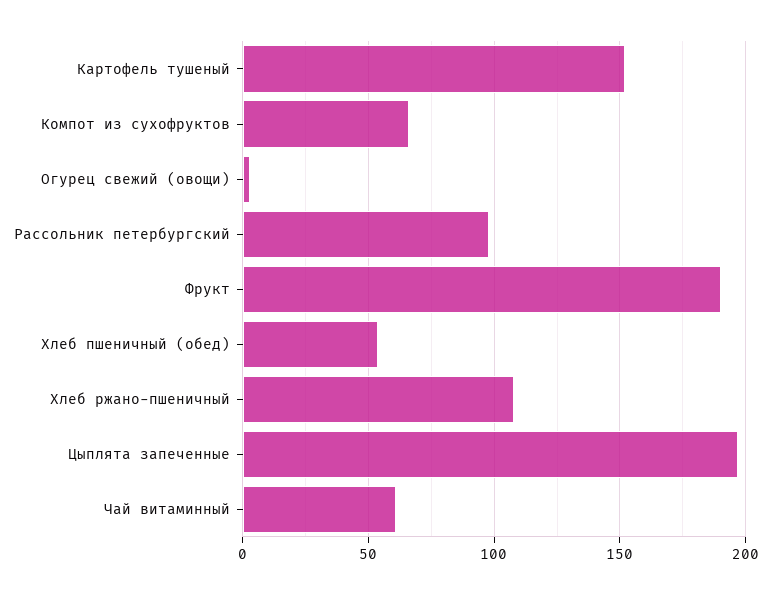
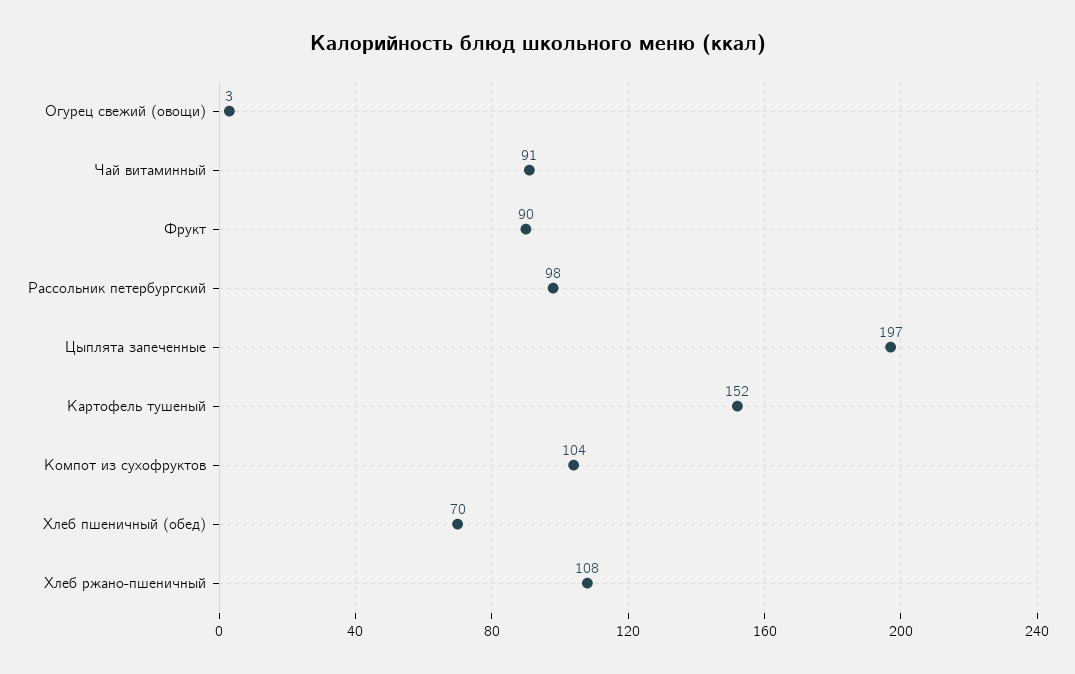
Компот из сухофруктов: 65 -> 104
Фрукт: 190 -> 90
Хлеб пшеничный (обед): 55 -> 70
Чай витаминный: 60 -> 91

